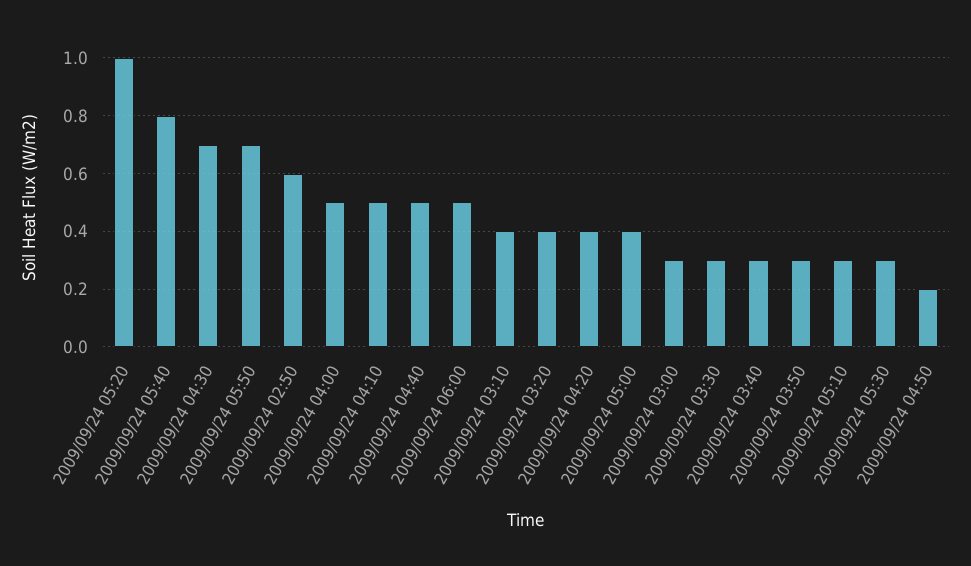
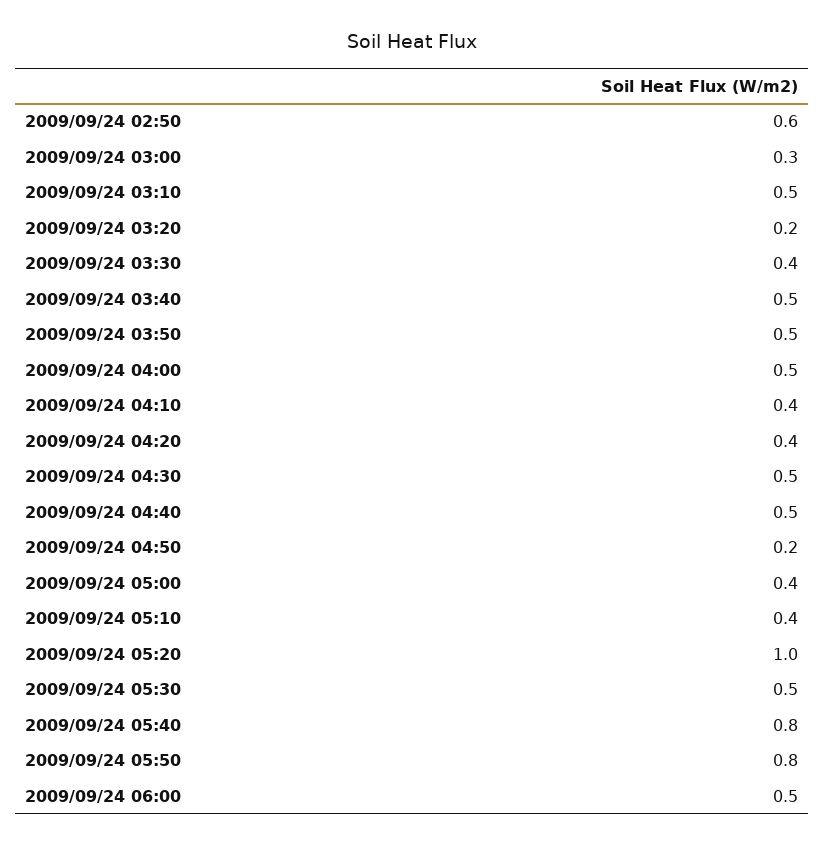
2009/09/24 04:30: 0.7 -> 0.5
2009/09/24 05:50: 0.7 -> 0.8
2009/09/24 04:10: 0.5 -> 0.4
2009/09/24 03:10: 0.4 -> 0.5
2009/09/24 03:20: 0.4 -> 0.2
2009/09/24 03:30: 0.3 -> 0.4
2009/09/24 03:40: 0.3 -> 0.5
2009/09/24 03:50: 0.3 -> 0.5
2009/09/24 05:10: 0.3 -> 0.4
2009/09/24 05:30: 0.3 -> 0.5

